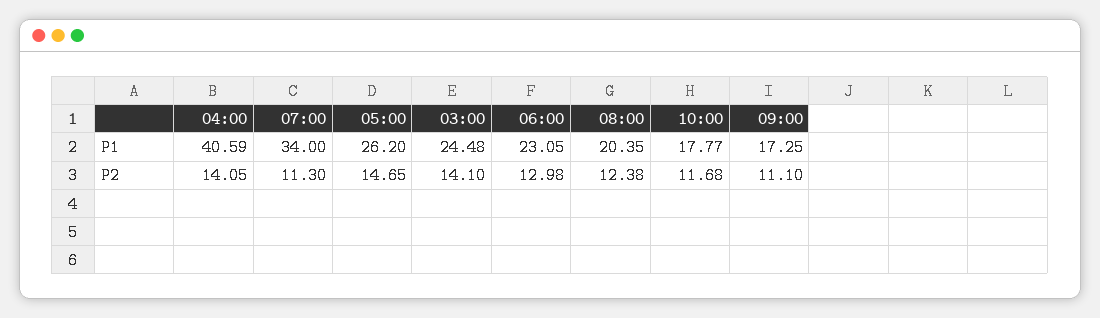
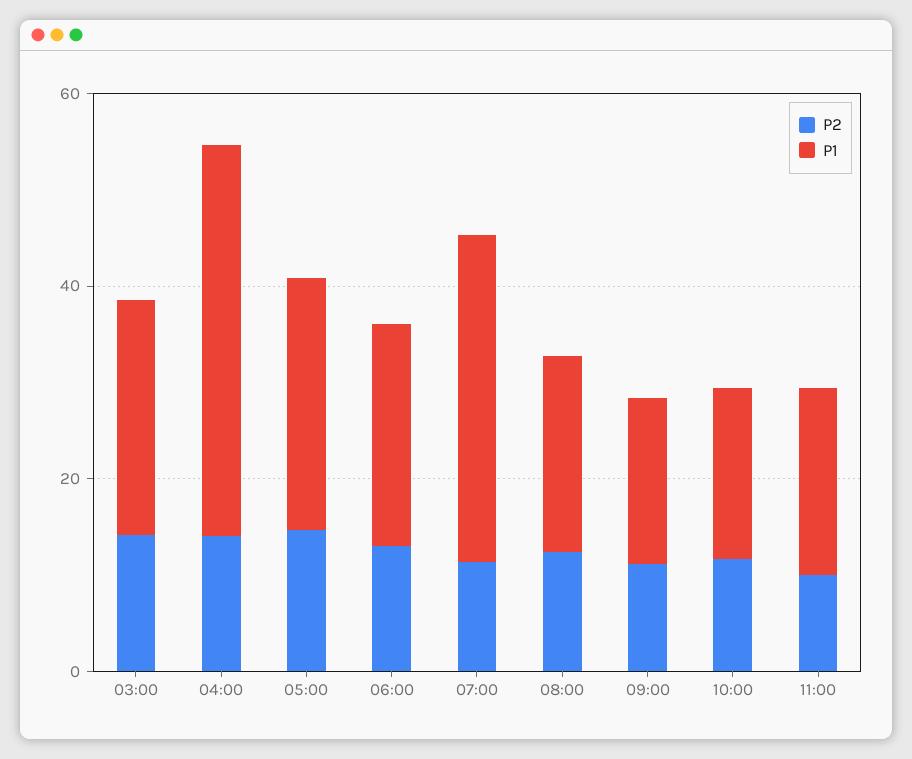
P2, 11:00: none -> 10
P1, 11:00: none -> 20

